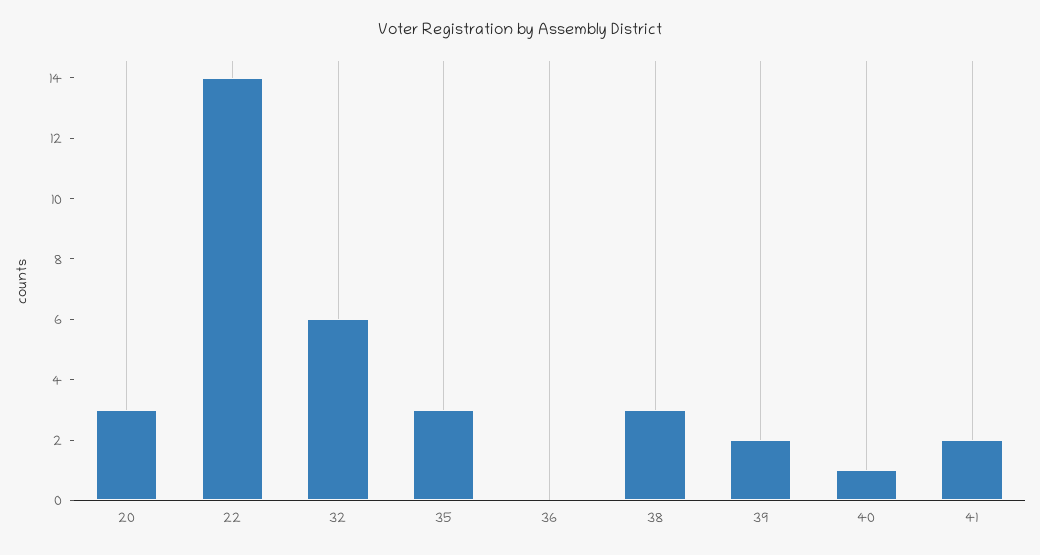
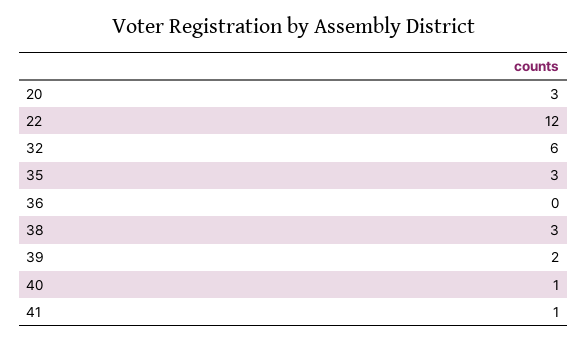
22: 14 -> 12
41: 2 -> 1

